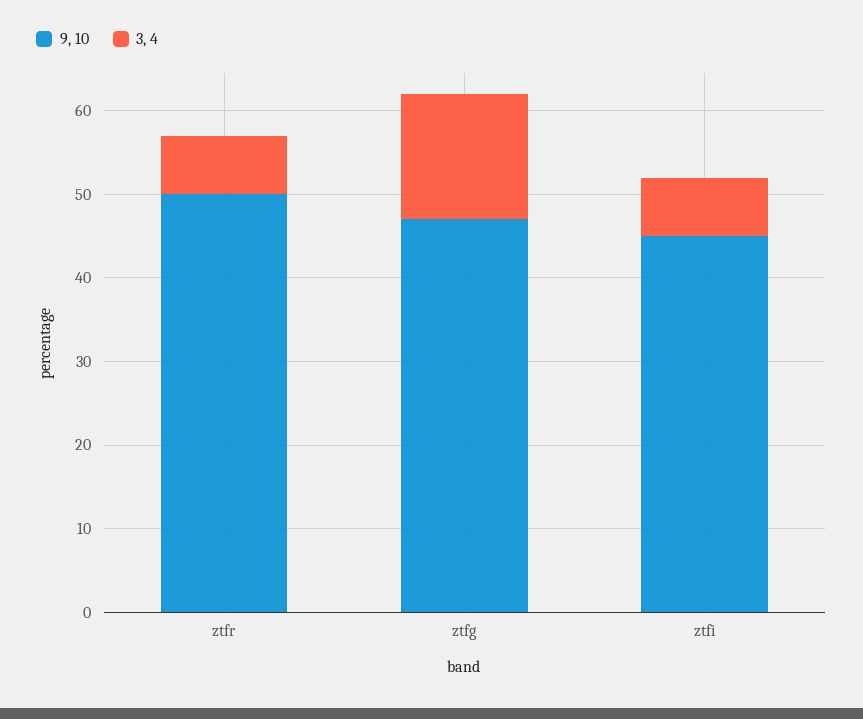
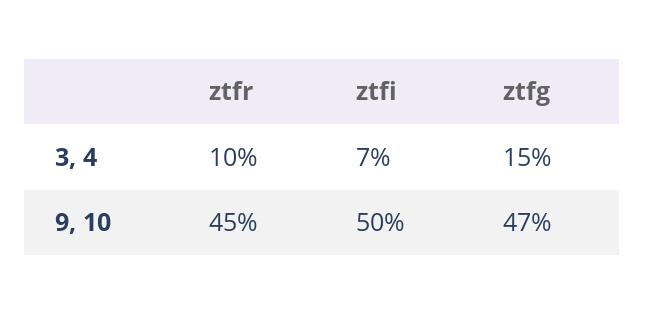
9, 10, ztfr: 50 -> 45
3, 4, ztfr: 7 -> 10
9, 10, ztfi: 45 -> 50

